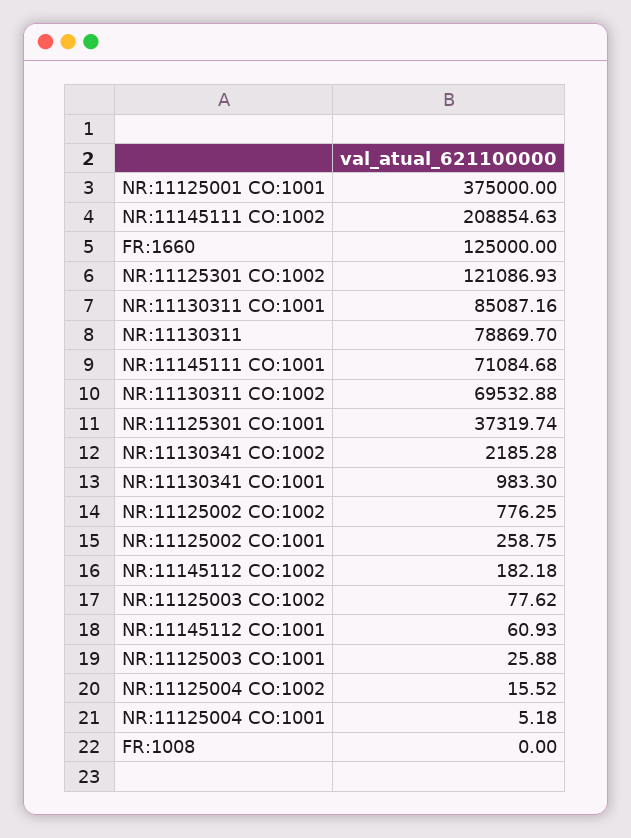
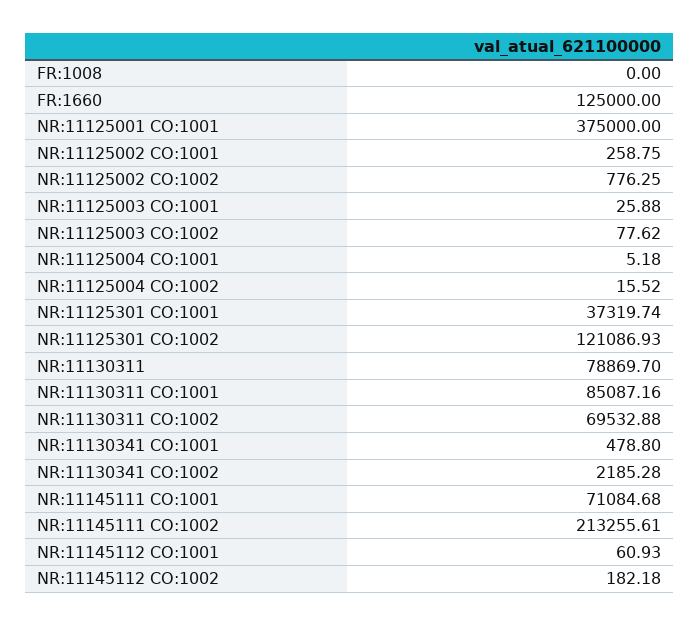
NR:11145111 CO:1002: 208854.63 -> 213255.61
NR:11130341 CO:1001: 983.3 -> 478.8

